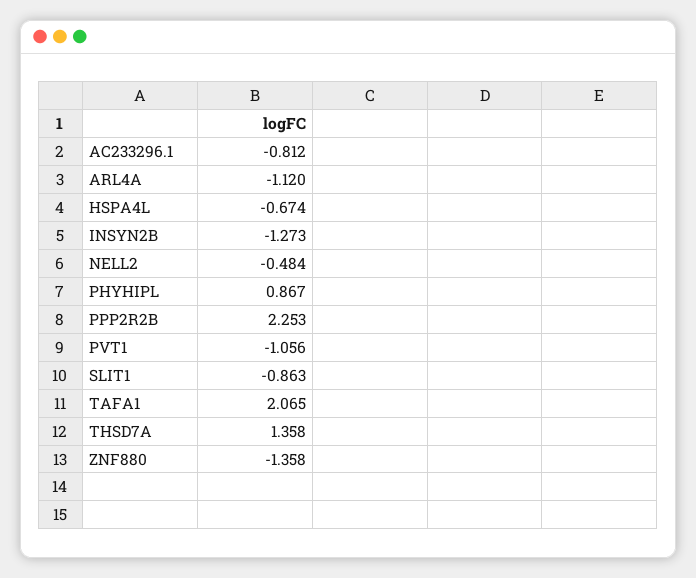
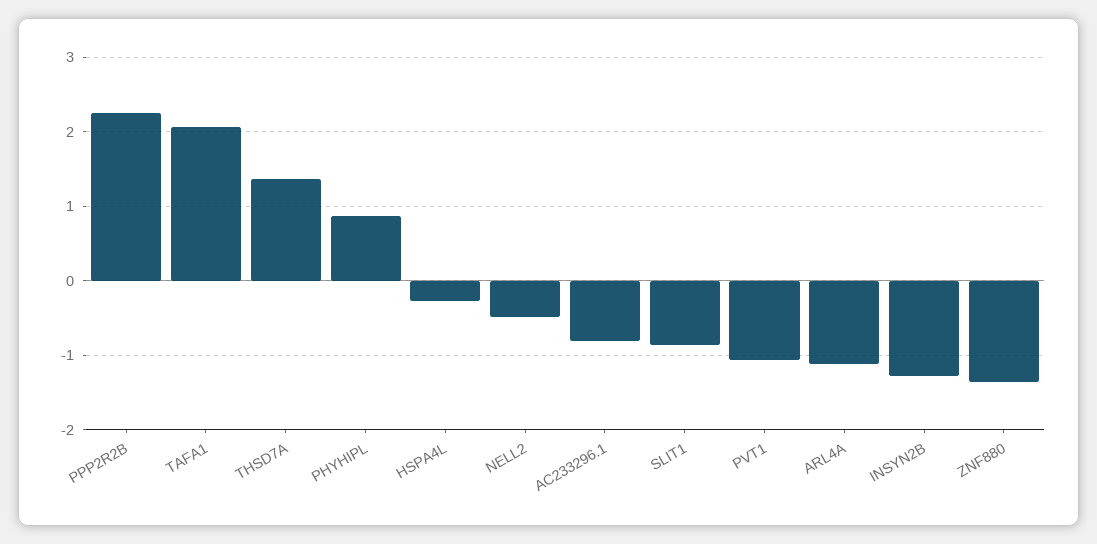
HSPA4L: -0.674 -> -0.3

